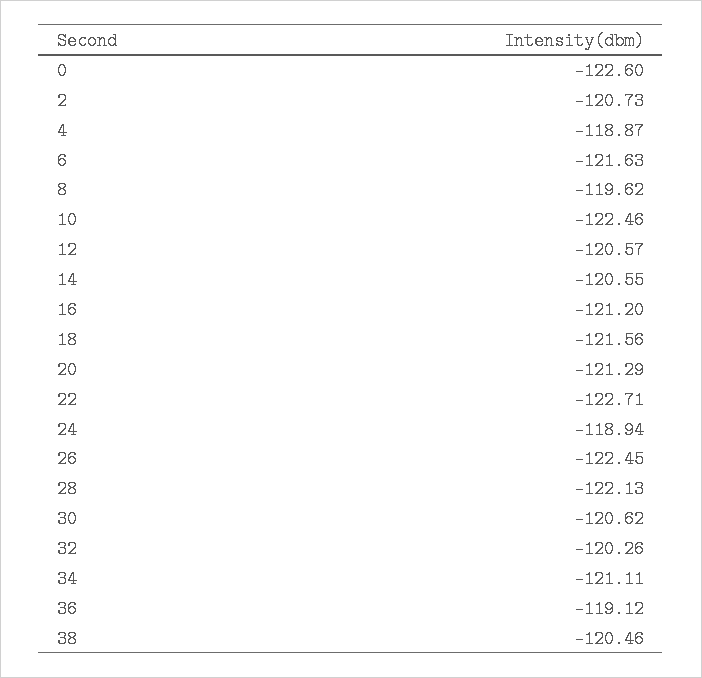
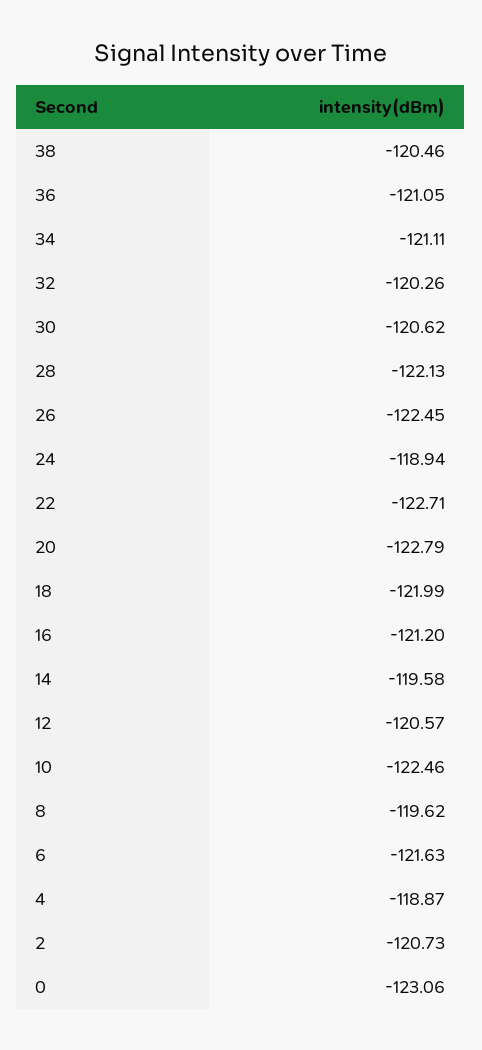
0: -122.6 -> -123.06
14: -120.55 -> -119.58
18: -121.56 -> -121.99
20: -121.29 -> -122.79
36: -119.12 -> -121.05

